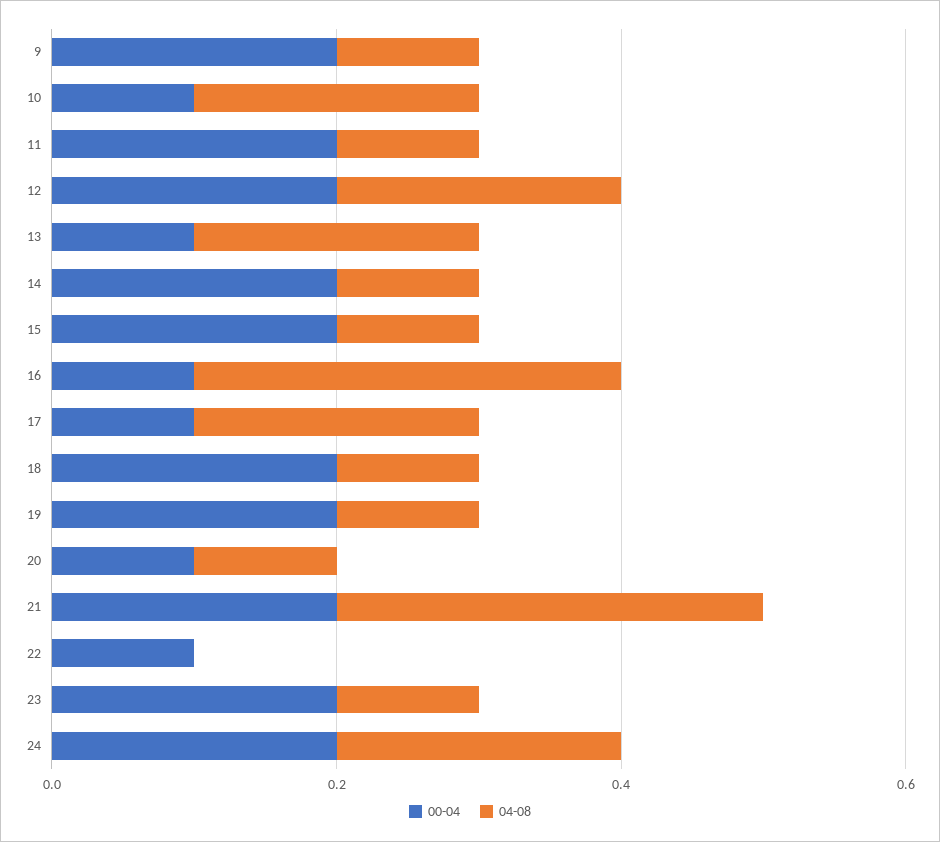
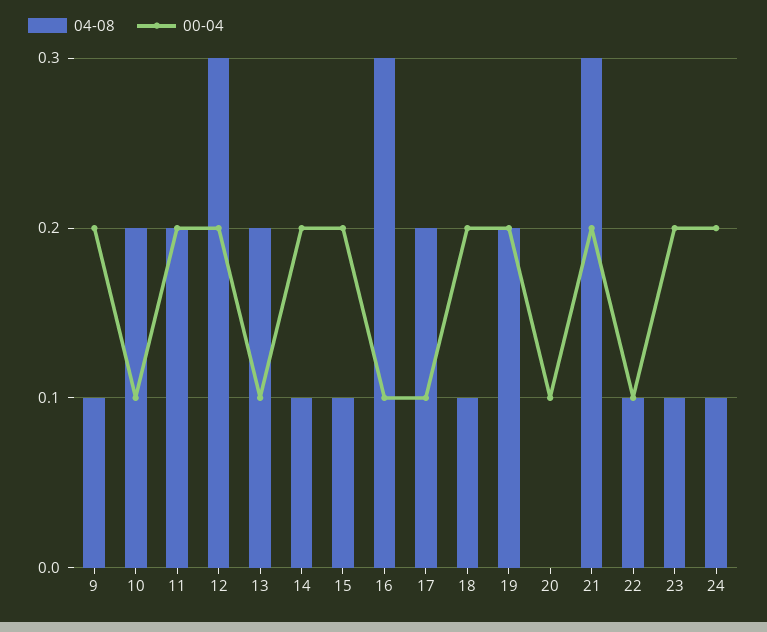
04-08, 11: 0.1 -> 0.2
04-08, 12: 0.2 -> 0.3
04-08, 19: 0.1 -> 0.2
04-08, 20: 0.1 -> 0
04-08, 22: 0 -> 0.1
04-08, 24: 0.2 -> 0.1

